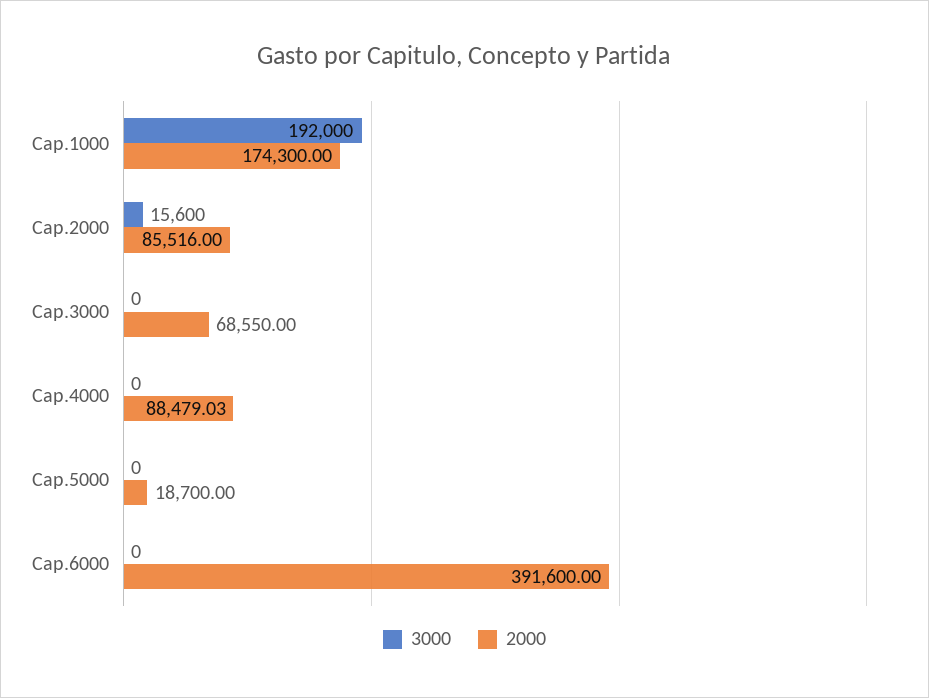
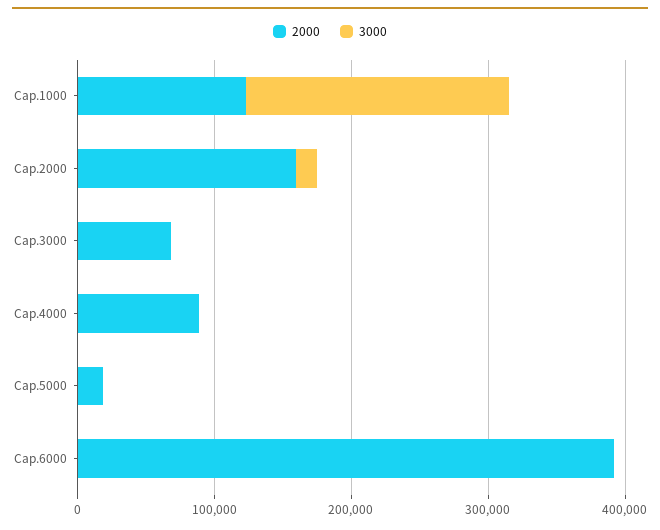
2000, Cap.1000: 174300 -> 120000
2000, Cap.2000: 85516 -> 160000

